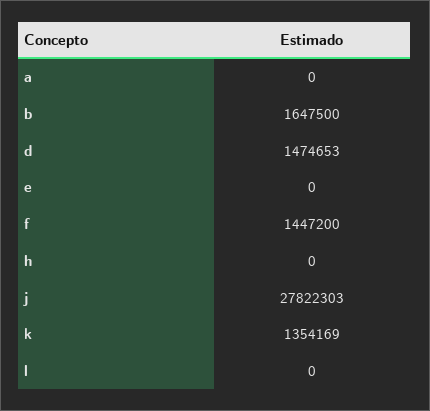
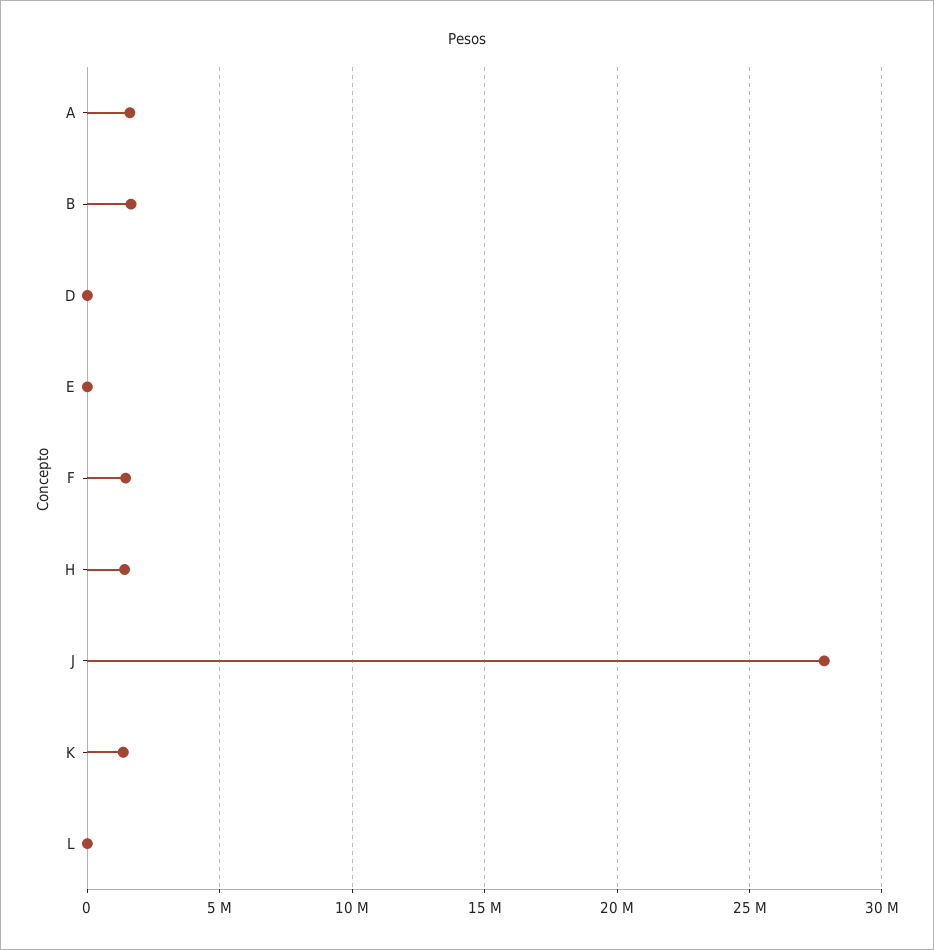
a: 0 -> 1500000
d: 1474653 -> 0
h: 0 -> 1500000

